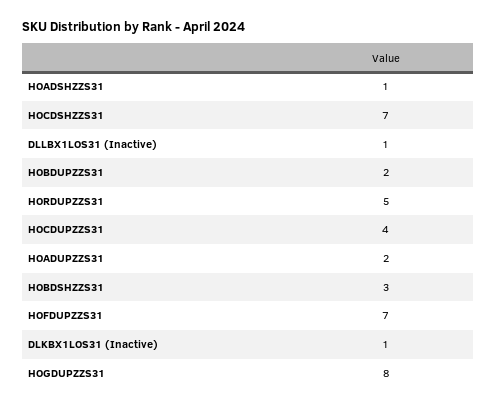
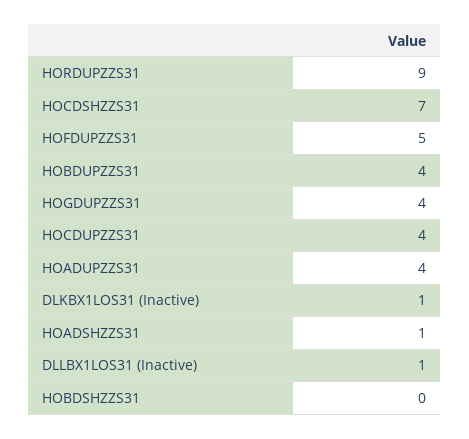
HOBDUPZZS31: 2 -> 4
HORDUPZZS31: 5 -> 9
HOADUPZZS31: 2 -> 4
HOBDSHZZS31: 3 -> 0
HOFDUPZZS31: 7 -> 5
HOGDUPZZS31: 8 -> 4

